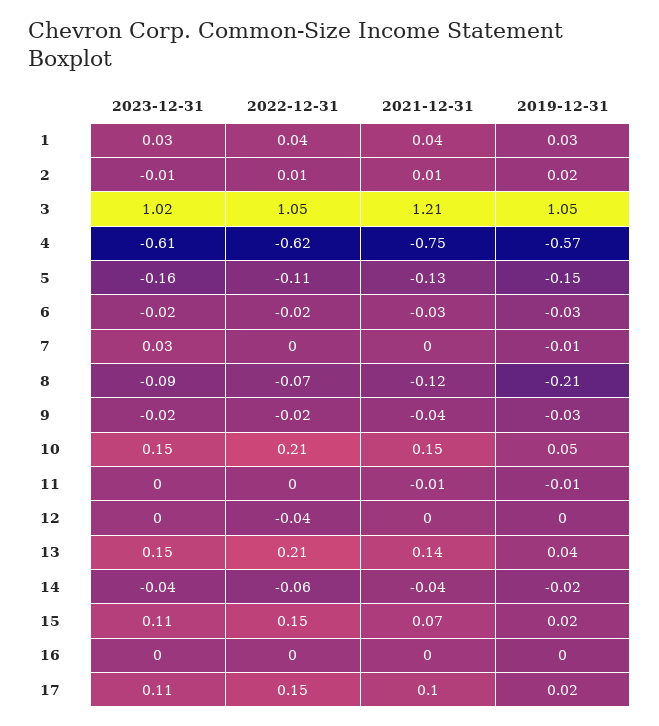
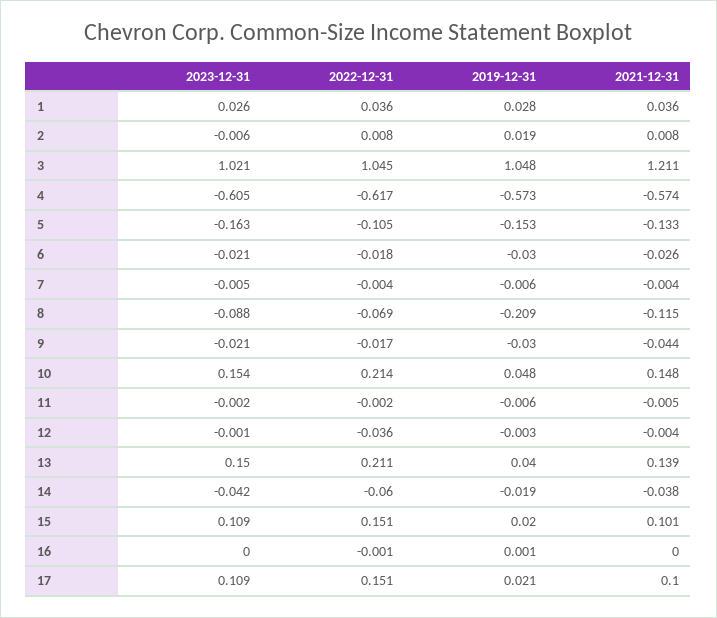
2021-12-31, 4: -0.75 -> -0.574
2023-12-31, 7: 0.03 -> -0.005
2021-12-31, 15: 0.07 -> 0.101

